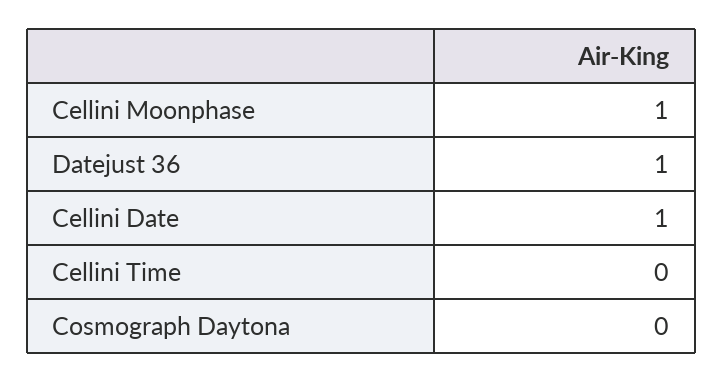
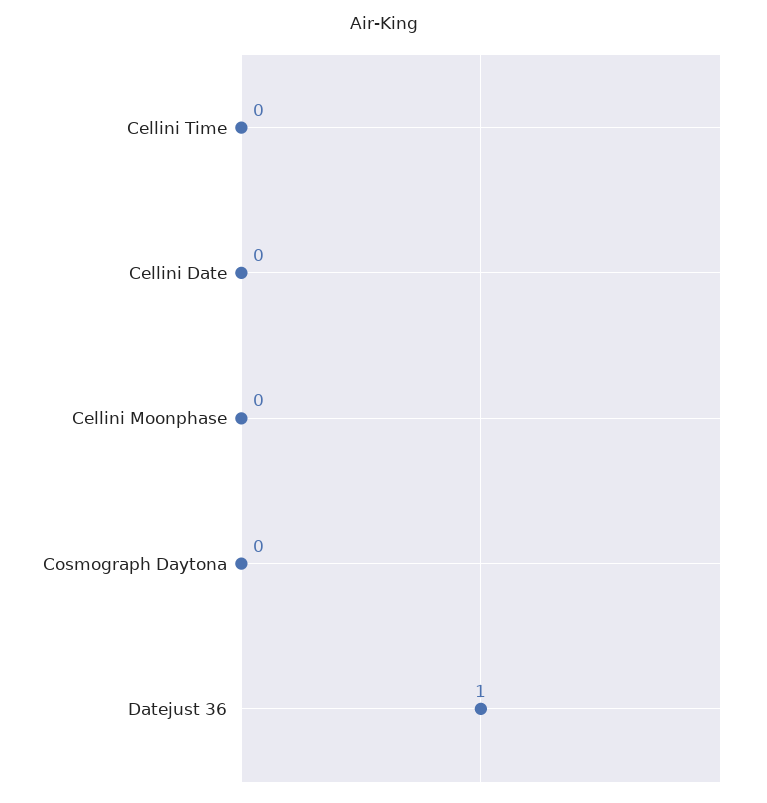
Cellini Moonphase: 1 -> 0
Cellini Date: 1 -> 0

